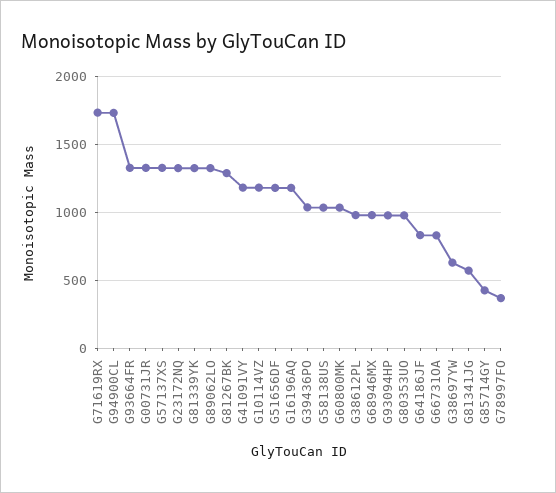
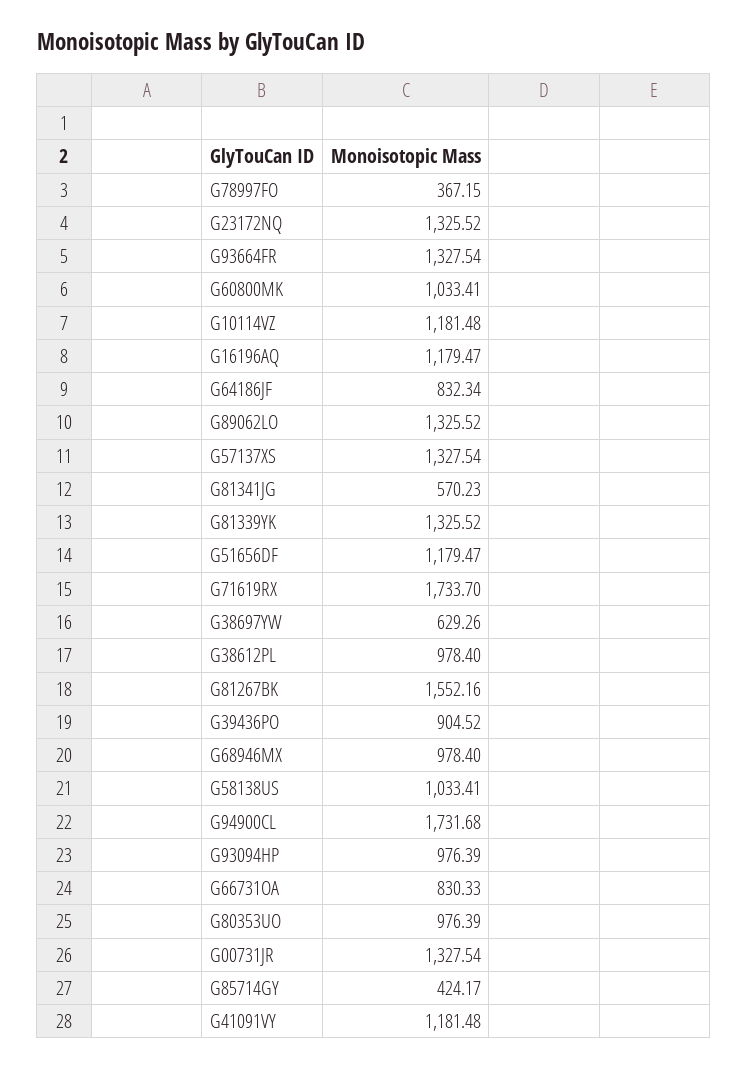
G81267BK: 1300 -> 1552.16
G39436PO: 1050 -> 904.52

